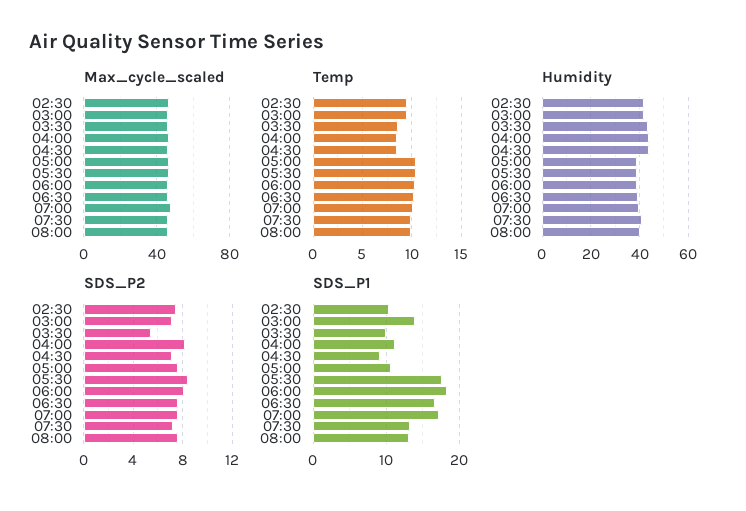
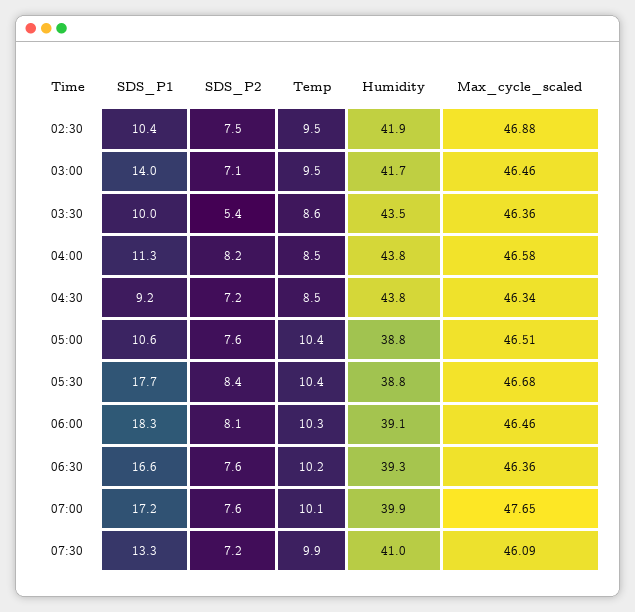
Max_cycle_scaled, 08:00: 45 -> none
Temp, 08:00: 10 -> none
Humidity, 08:00: 40 -> none
SDS_P2, 08:00: 7.5 -> none
SDS_P1, 08:00: 13 -> none

